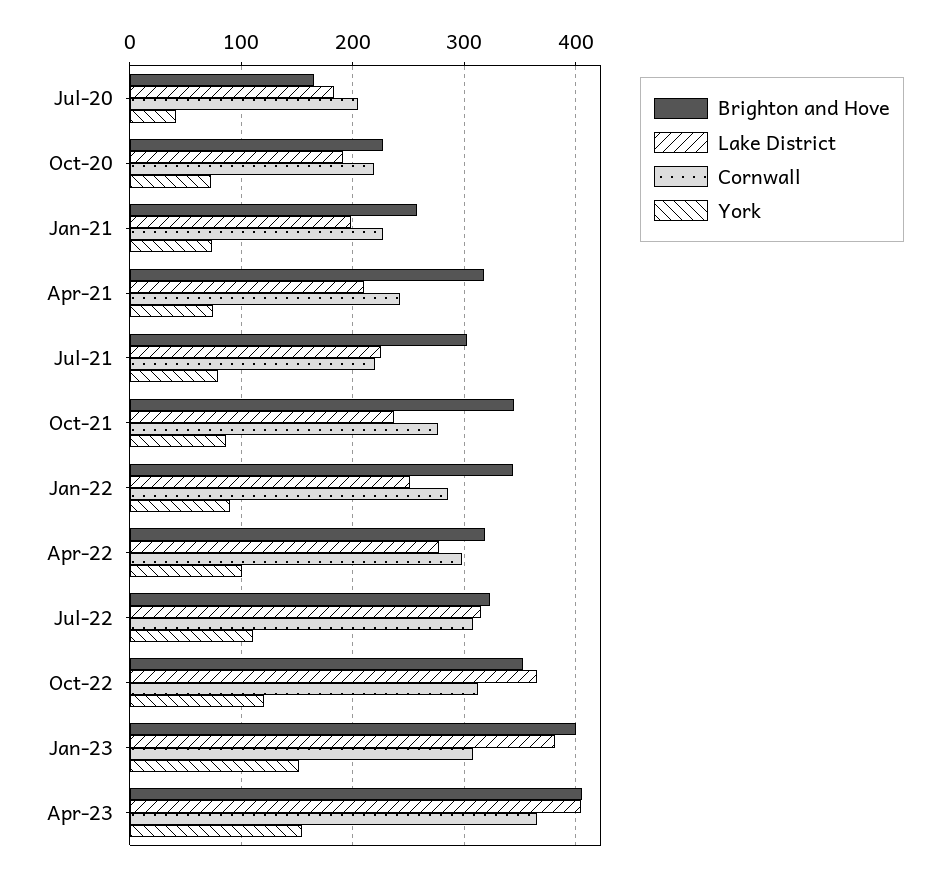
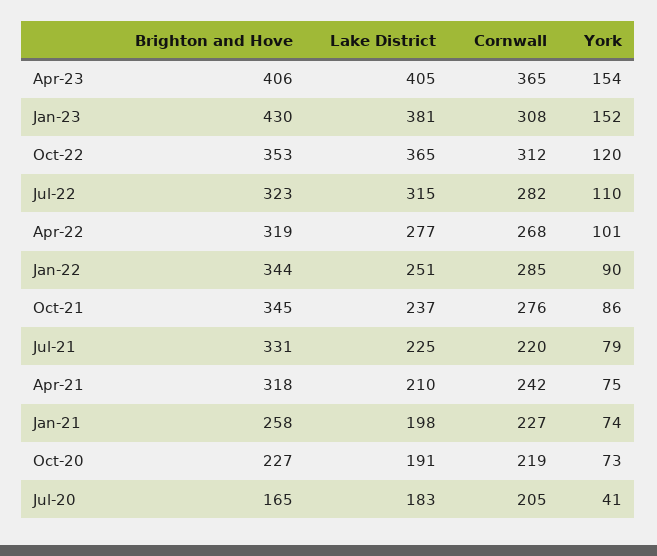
Brighton and Hove, Jul-21: 300 -> 331
Cornwall, Apr-22: 300 -> 268
Cornwall, Jul-22: 310 -> 282
Brighton and Hove, Jan-23: 400 -> 430

